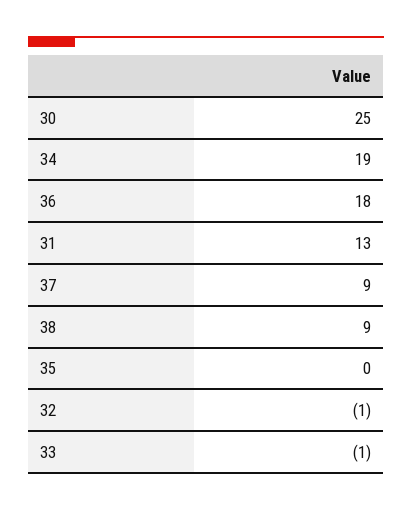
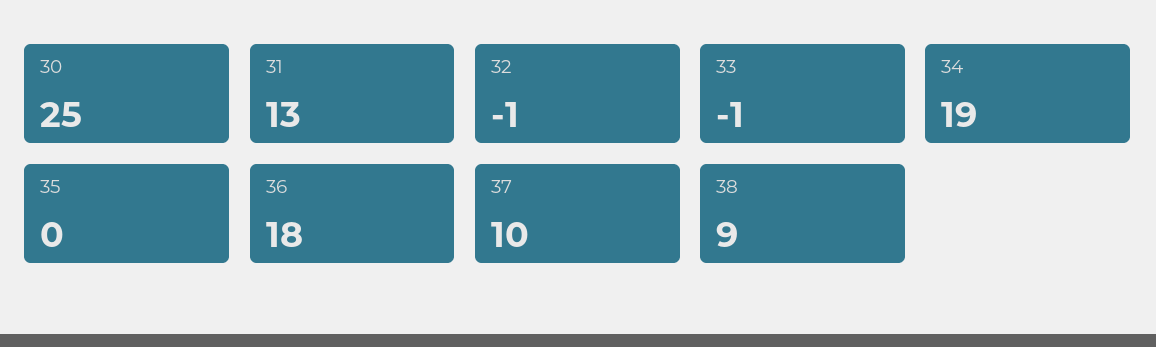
37: 9 -> 10

